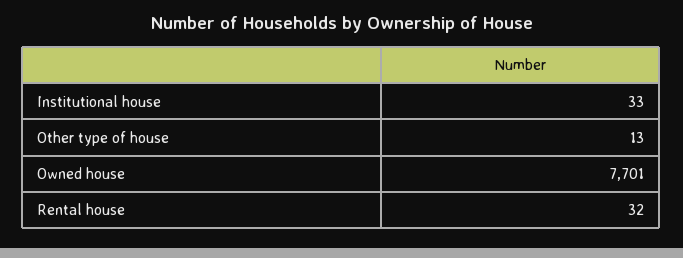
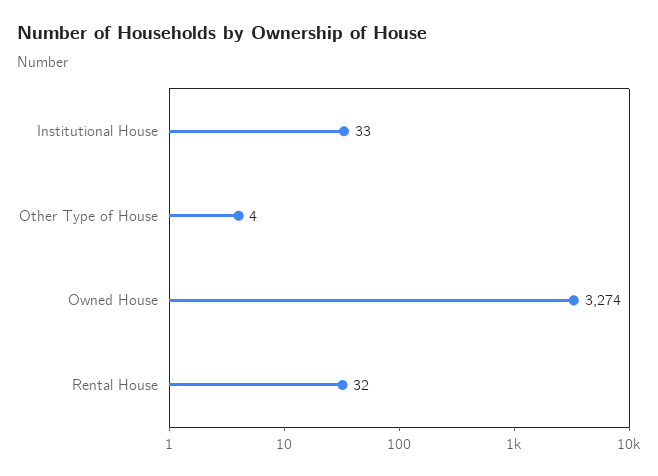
Other type of house: 13 -> 4
Owned house: 7701 -> 3274

